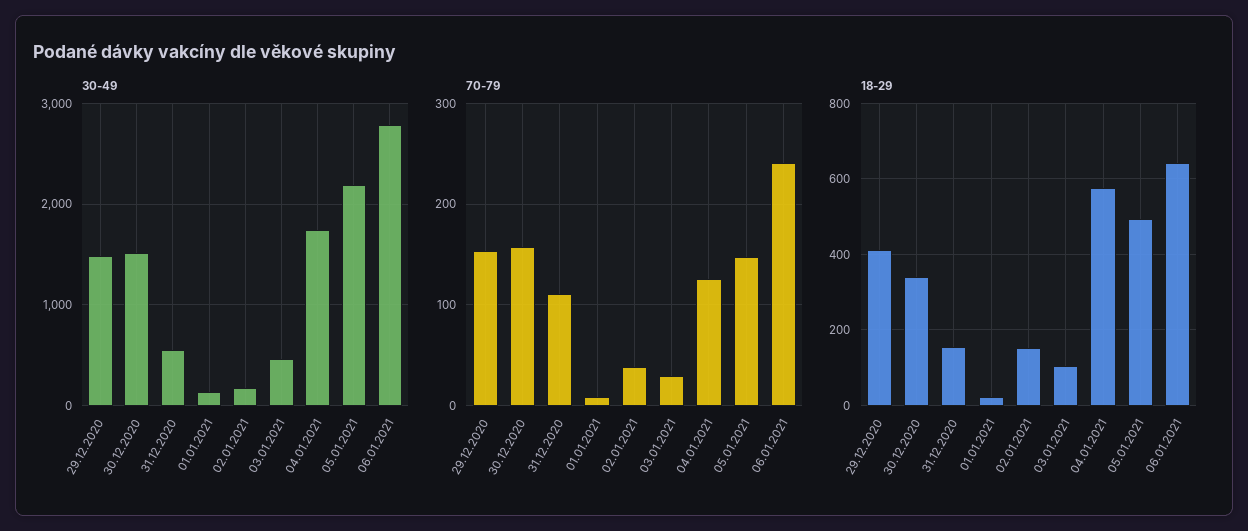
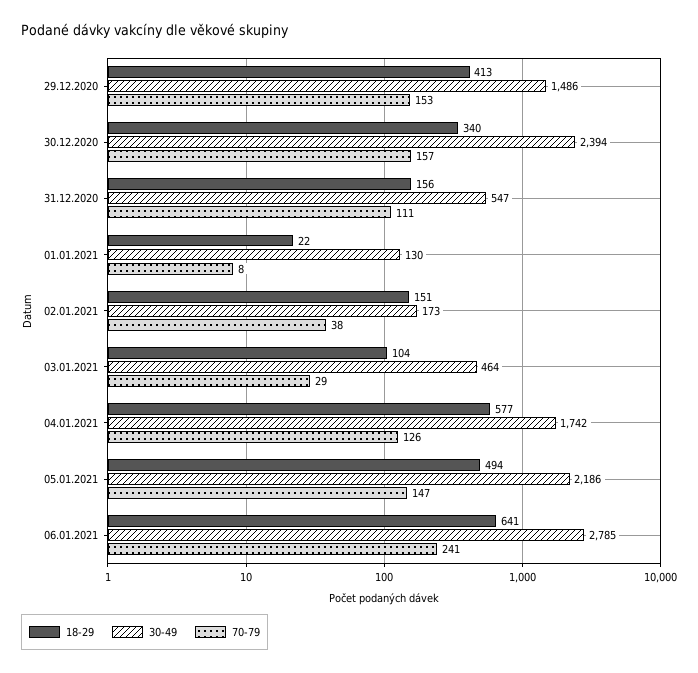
30-49, 30.12.2020: 1500 -> 2394

